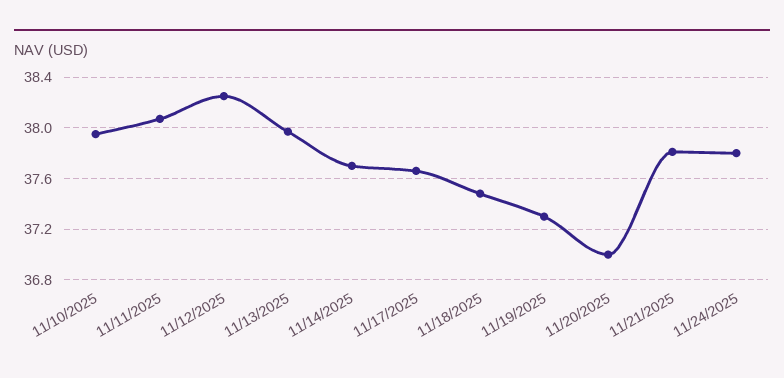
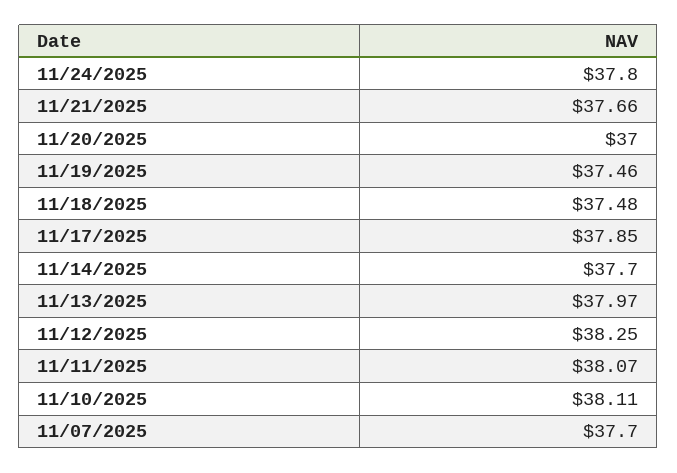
11/10/2025: 37.95 -> 38.11
11/17/2025: 37.65 -> 37.85
11/19/2025: 37.3 -> 37.46
11/21/2025: 37.8 -> 37.66
11/07/2025: none -> 37.7

